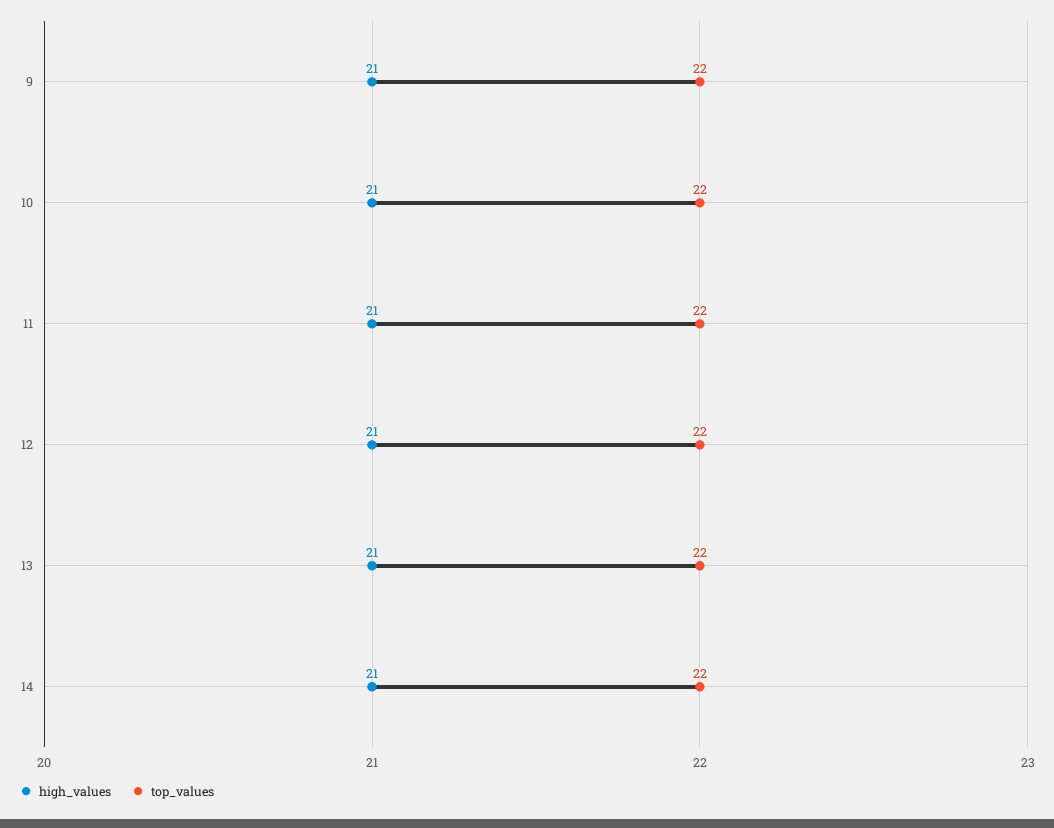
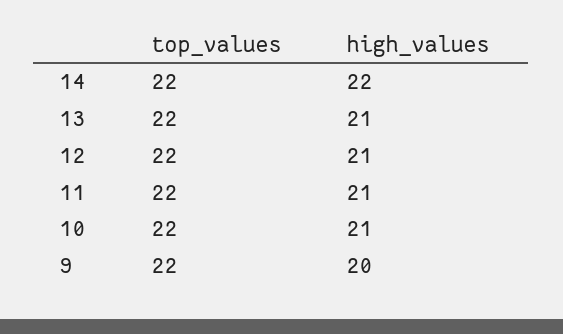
high_values, 9: 21 -> 20
high_values, 14: 21 -> 22

